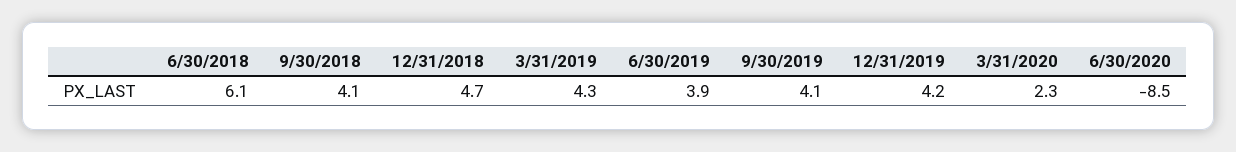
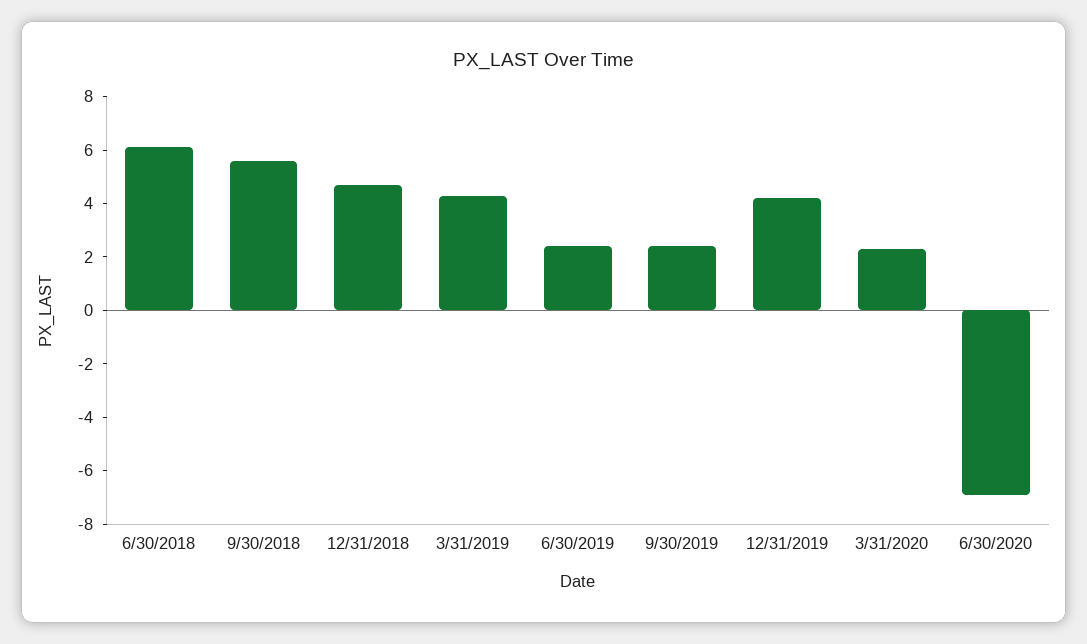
9/30/2018: 4.1 -> 5.5
6/30/2019: 3.9 -> 2.5
9/30/2019: 4.1 -> 2.5
6/30/2020: -8.5 -> -7

